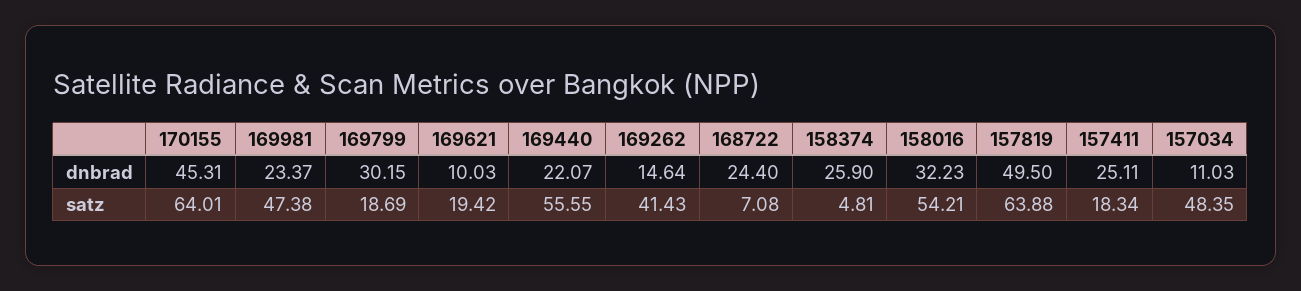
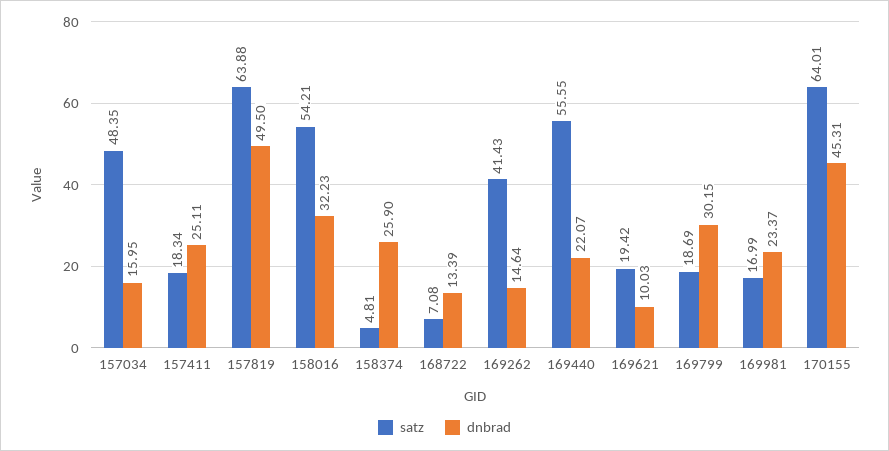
dnbrad, 168722: 24.4 -> 13.39
dnbrad, 157034: 11.03 -> 15.95
satz, 169981: 47.38 -> 16.99

